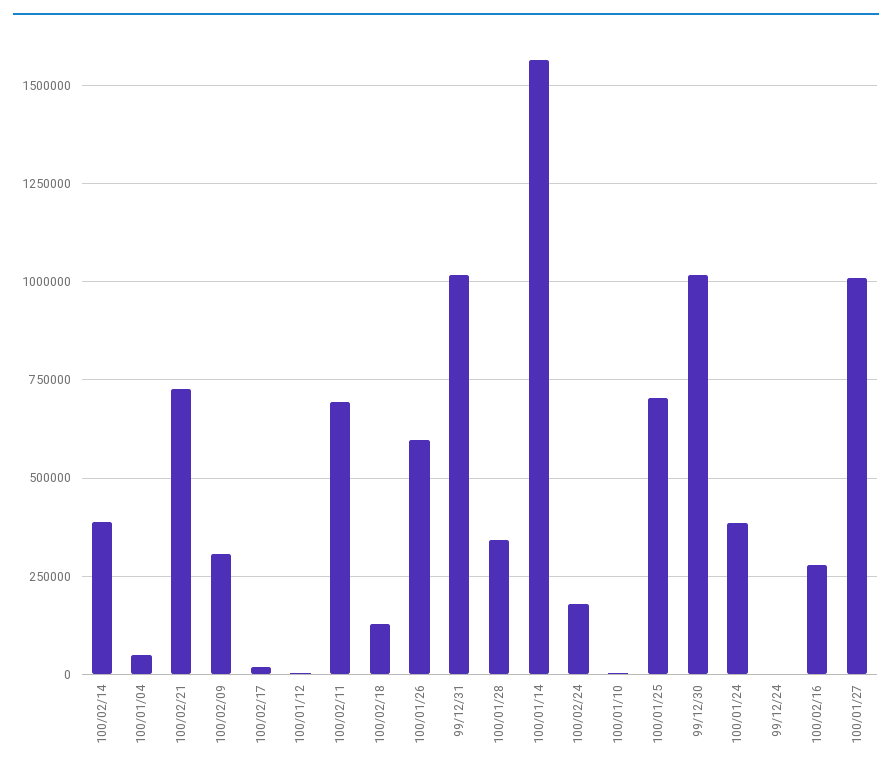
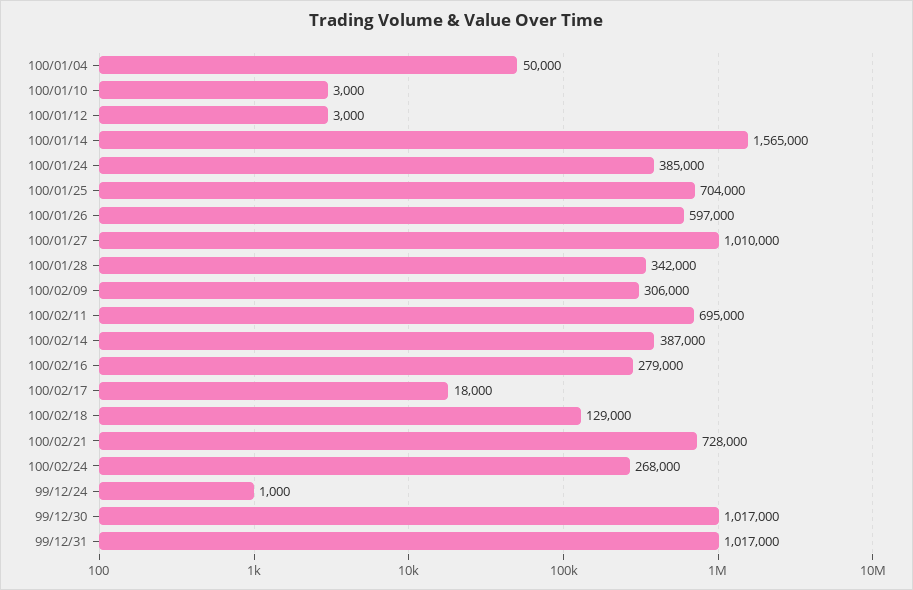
100/02/24: 175000 -> 268000

